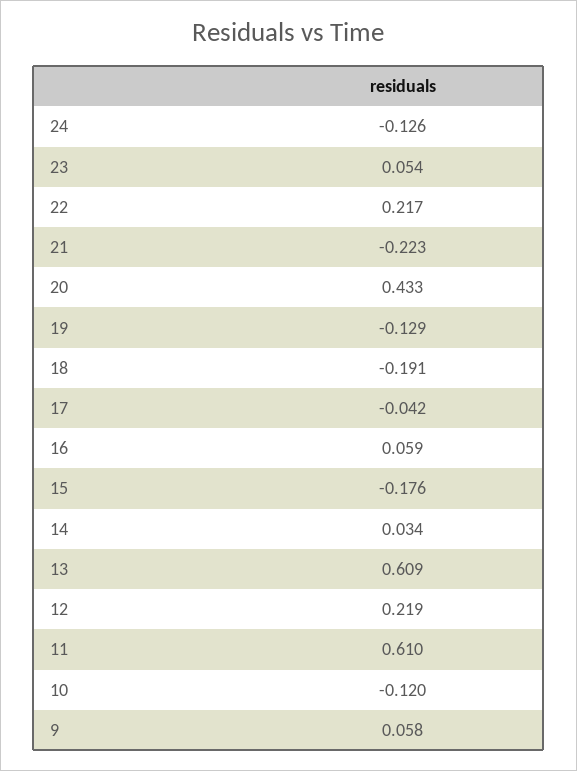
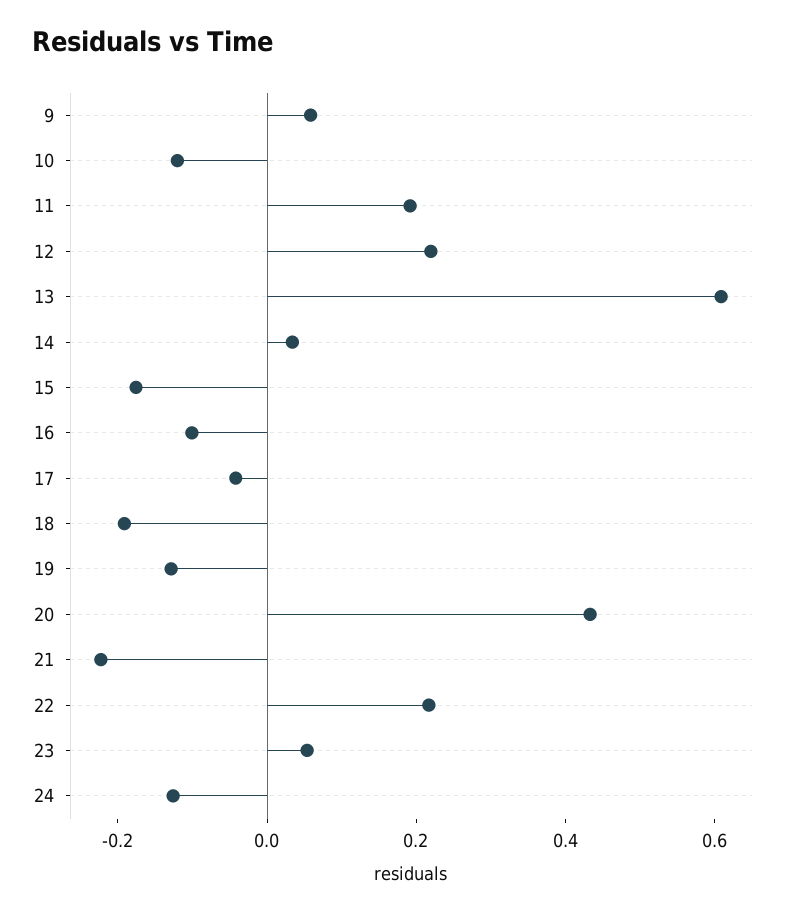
16: 0.059 -> -0.1
11: 0.61 -> 0.2

